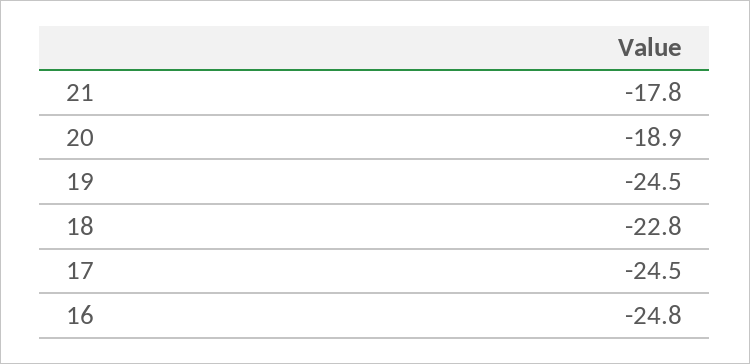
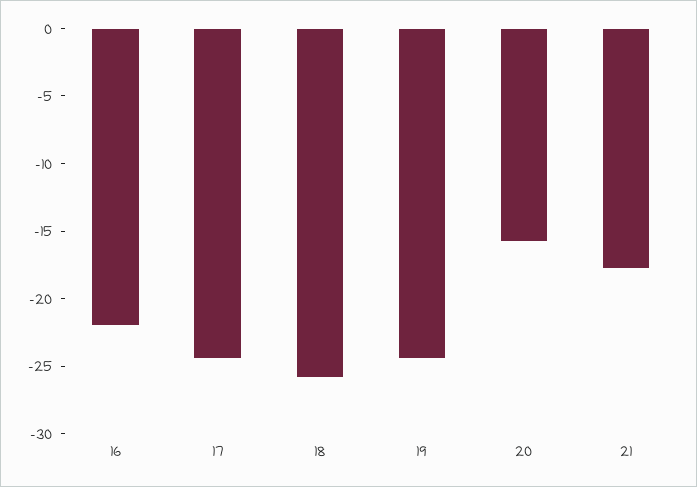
20: -18.9 -> -16
18: -22.8 -> -26
16: -24.8 -> -22

